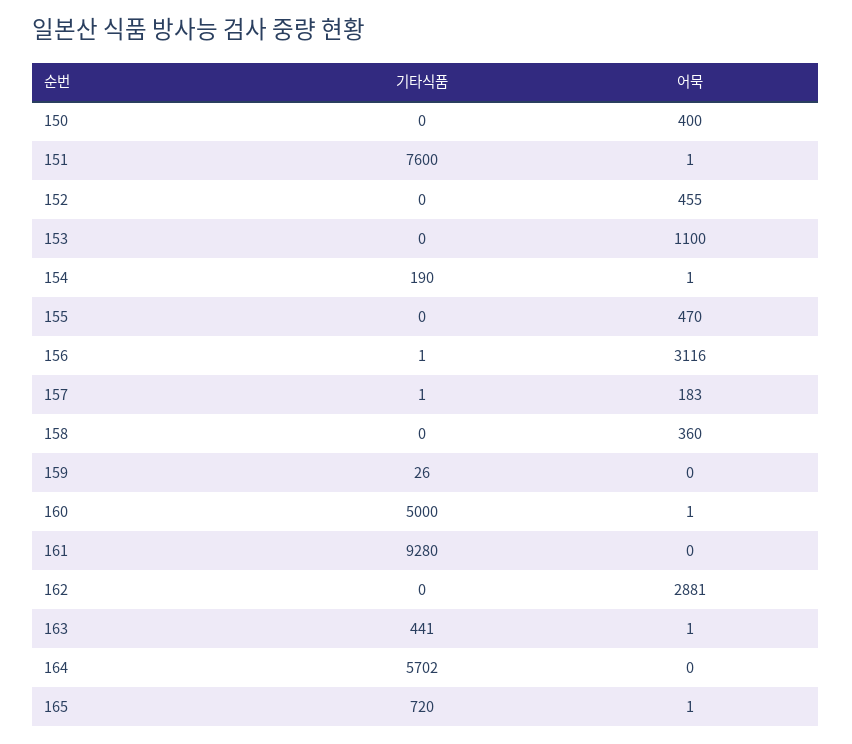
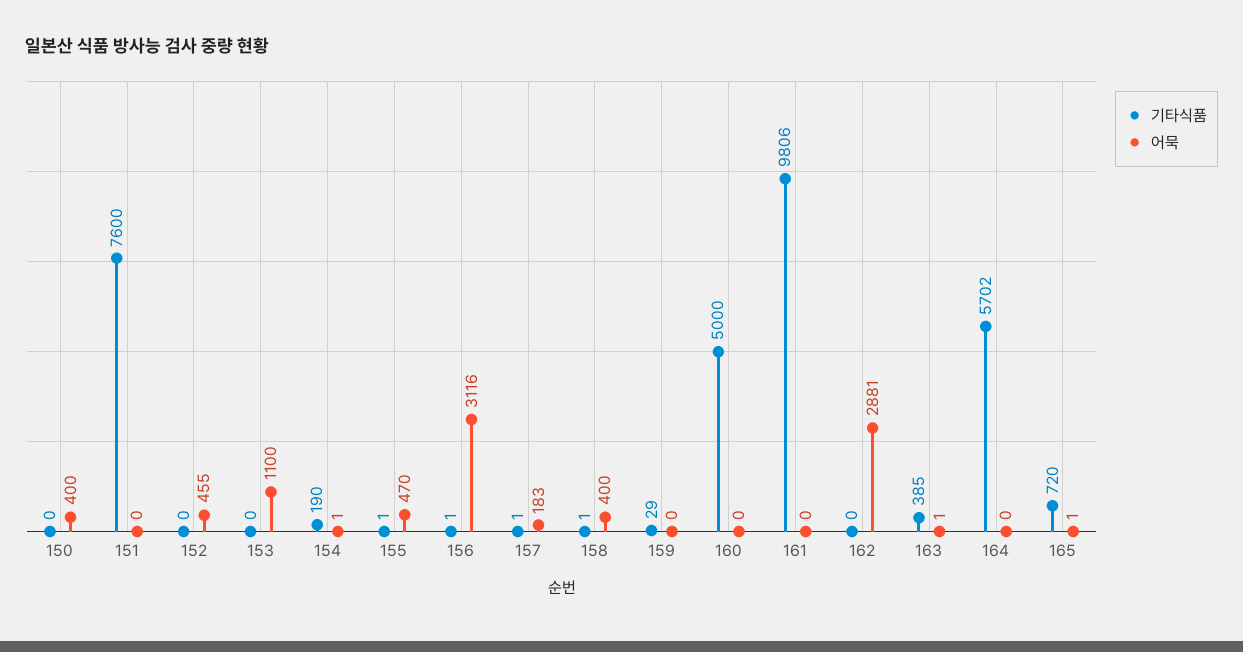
어묵, 151: 1 -> 0
기타식품, 155: 0 -> 1
기타식품, 158: 0 -> 1
어묵, 158: 360 -> 400
기타식품, 159: 26 -> 29
어묵, 160: 1 -> 0
기타식품, 161: 9280 -> 9806
기타식품, 163: 441 -> 385

